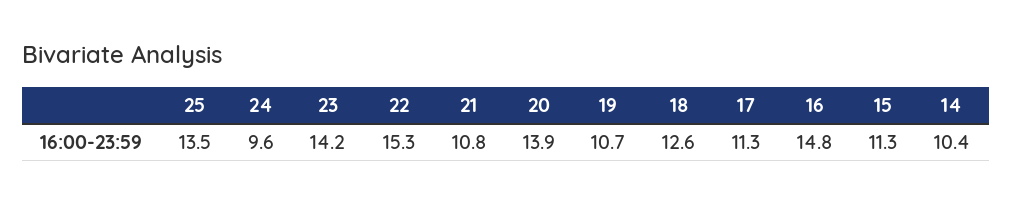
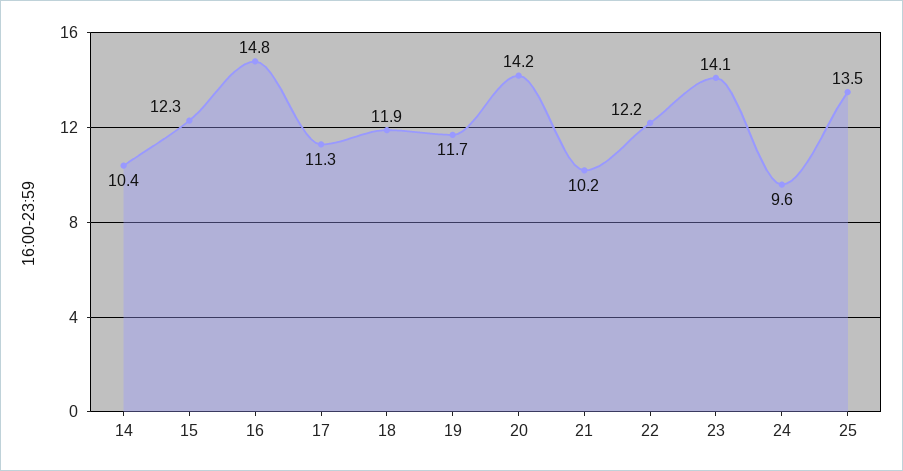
23: 14.2 -> 14.1
22: 15.3 -> 12.2
21: 10.8 -> 10.2
20: 13.9 -> 14.2
19: 10.7 -> 11.7
18: 12.6 -> 11.9
15: 11.3 -> 12.3

